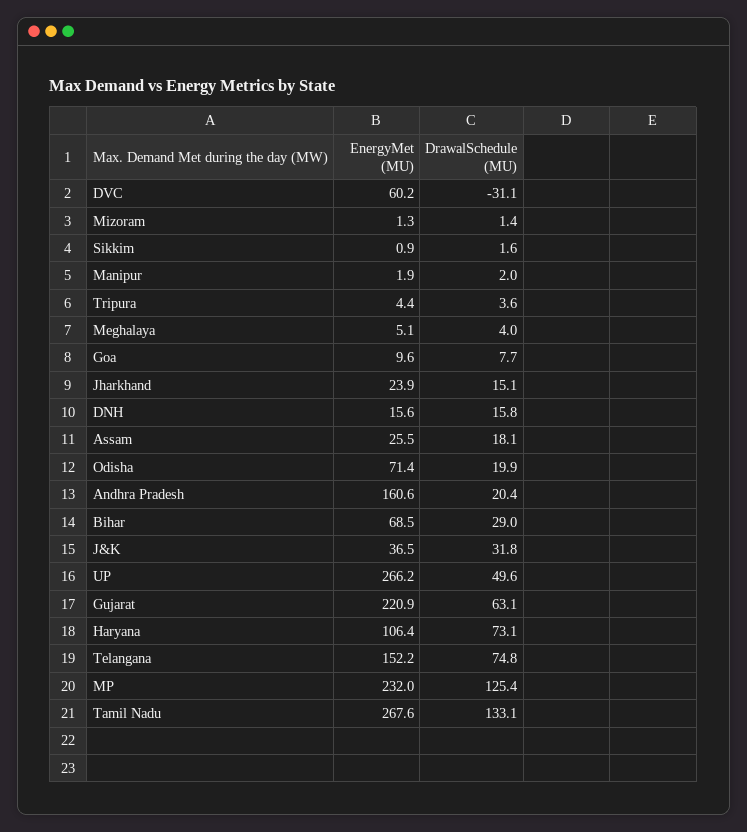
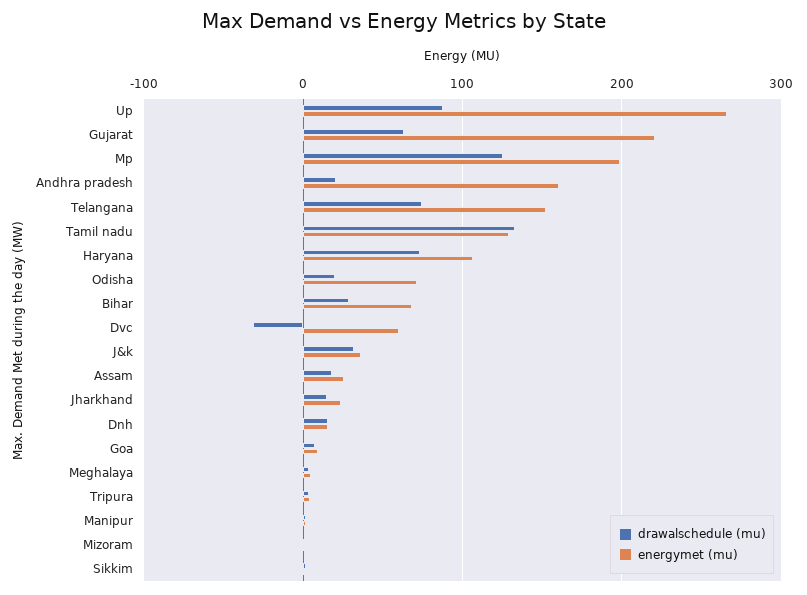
DrawalSchedule (MU), UP: 49.6 -> 90
EnergyMet (MU), MP: 232 -> 200
EnergyMet (MU), Tamil Nadu: 267.6 -> 130

